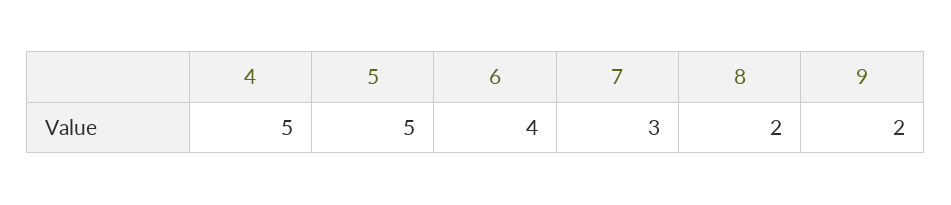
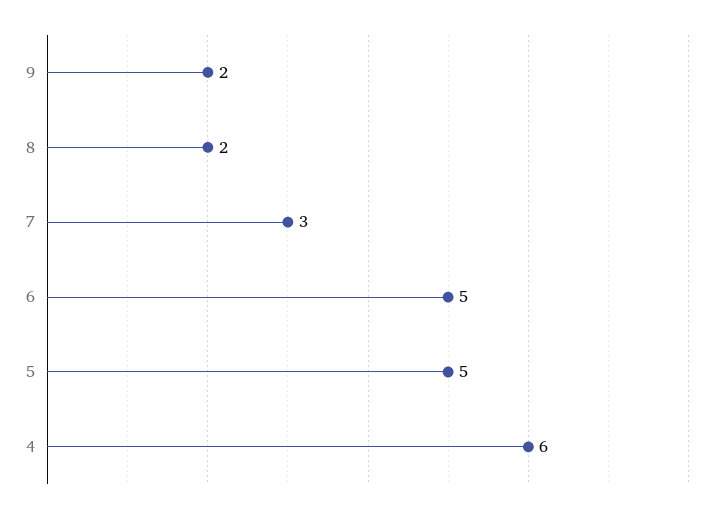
4: 5 -> 6
6: 4 -> 5

